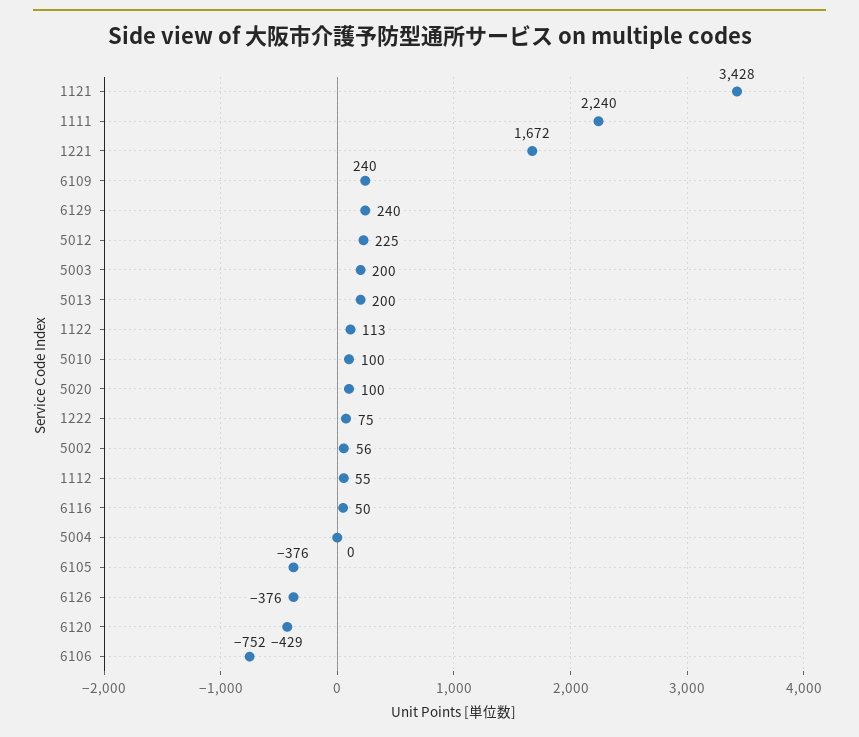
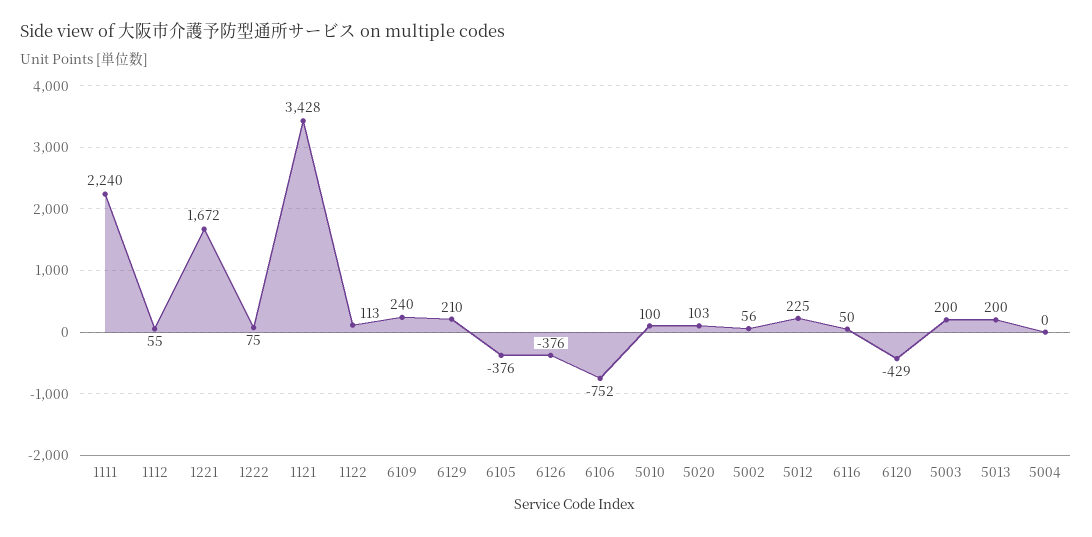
6129: 240 -> 210
5020: 100 -> 103

